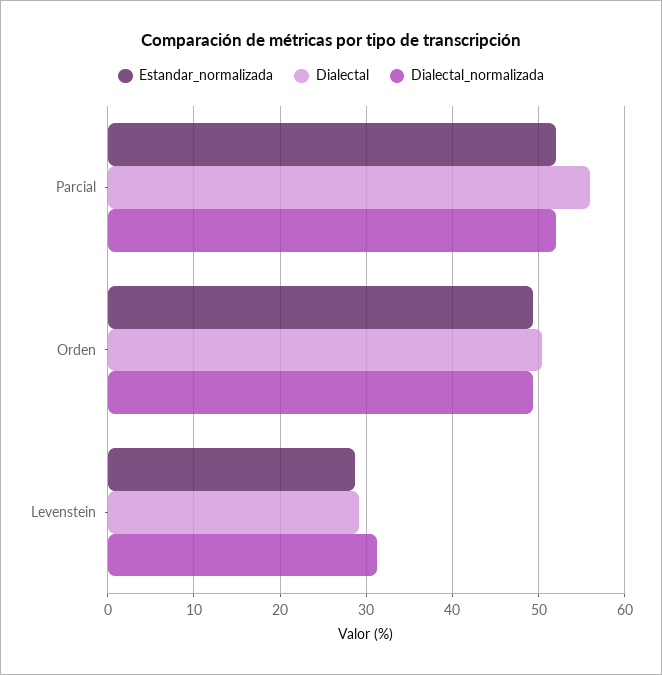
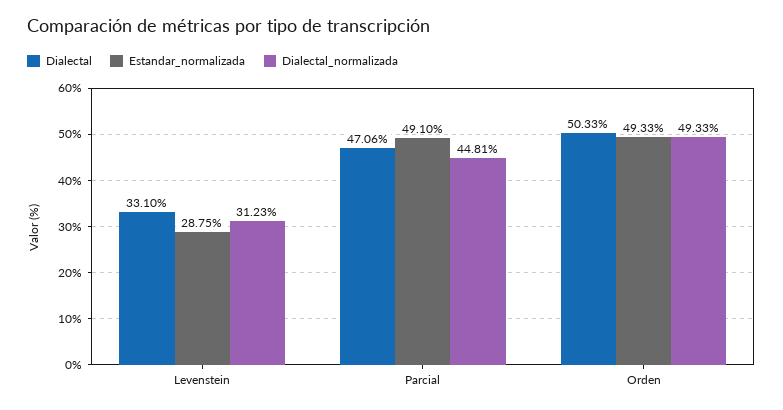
Estandar_normalizada, Parcial: 52 -> 49.1
Dialectal, Parcial: 56 -> 47.06
Dialectal_normalizada, Parcial: 52 -> 44.81
Dialectal, Levenstein: 29 -> 33.1

